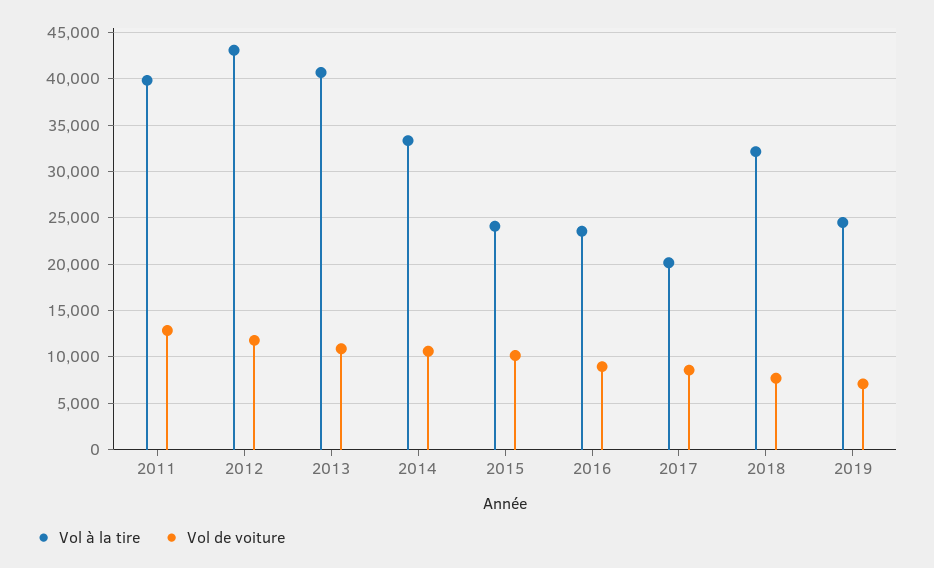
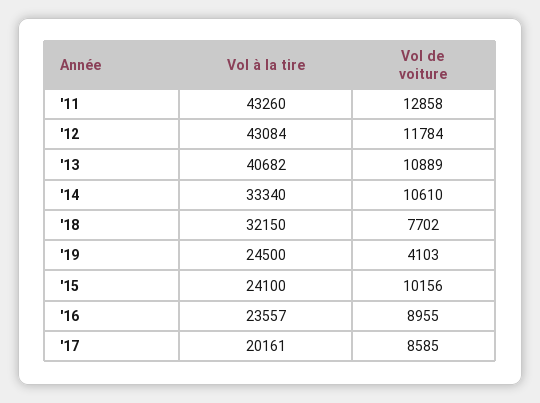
Vol à la tire, 2011: 40000 -> 43260
Vol de voiture, 2019: 7000 -> 4103

